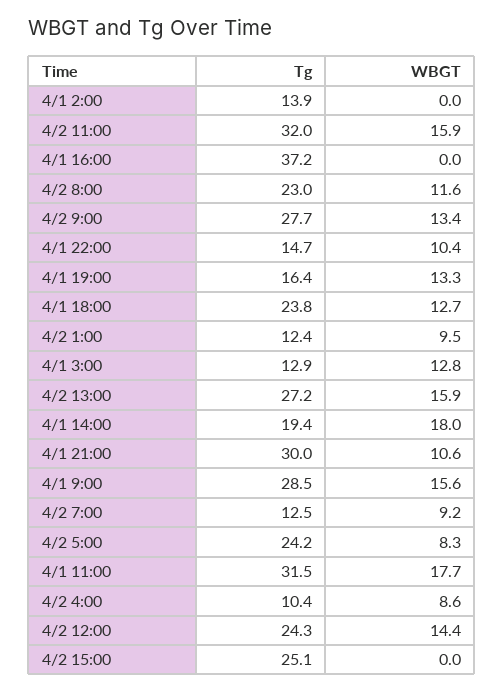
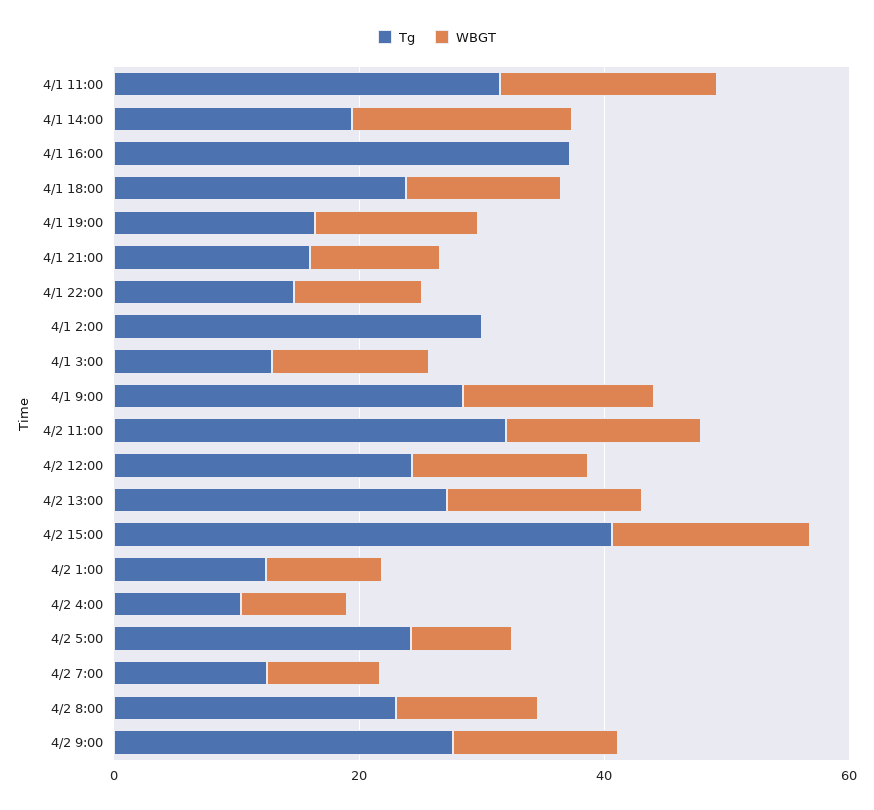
Tg, 4/1 2:00: 13.9 -> 30
Tg, 4/1 21:00: 30 -> 15
Tg, 4/2 15:00: 25.1 -> 40
WBGT, 4/2 15:00: 0 -> 15

